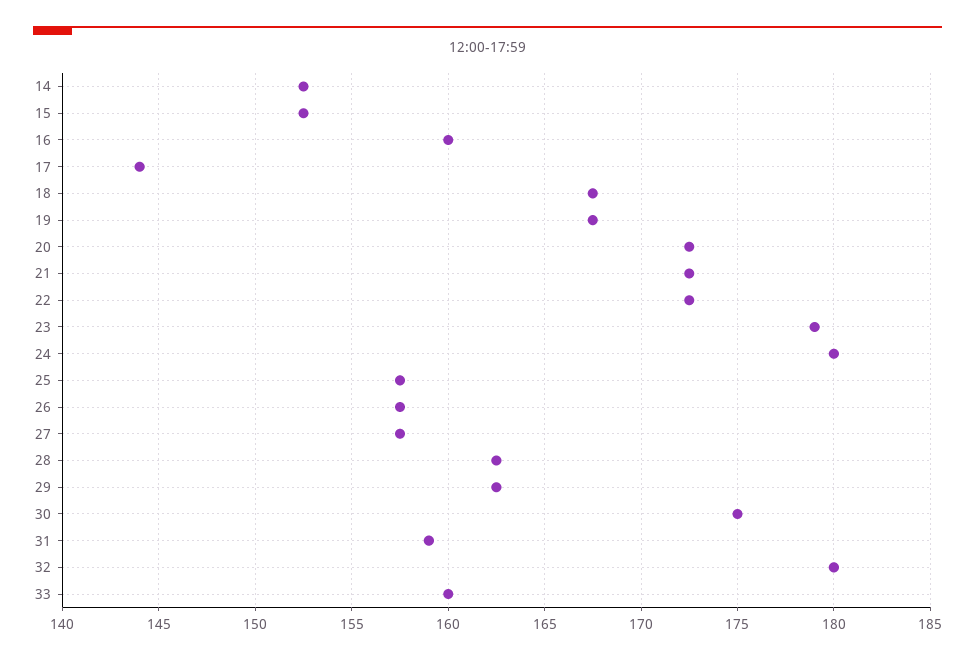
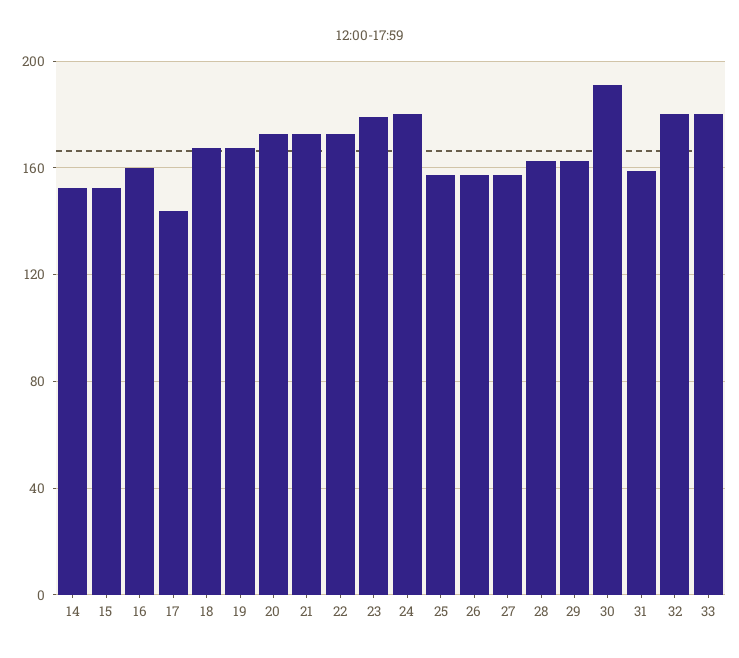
30: 175 -> 190
33: 160 -> 180

